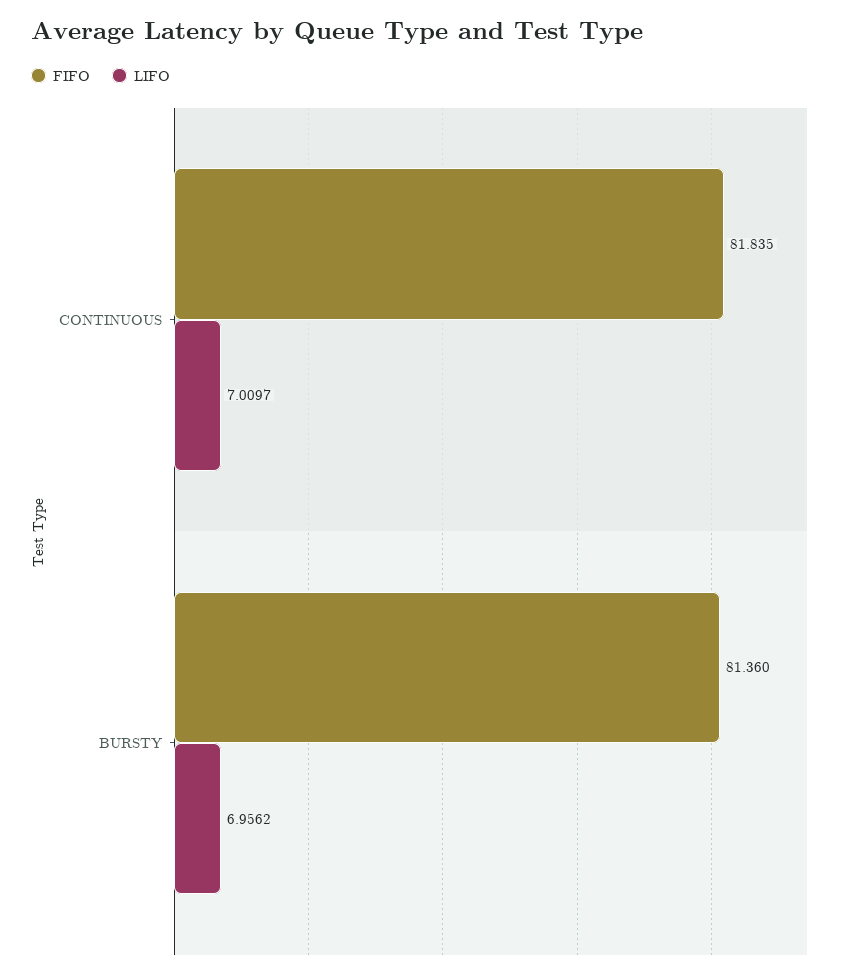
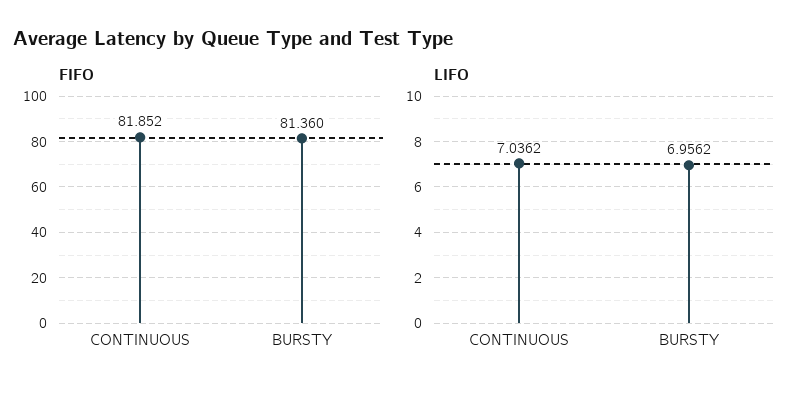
FIFO, CONTINUOUS: 81.835 -> 81.852
LIFO, CONTINUOUS: 7.0097 -> 7.0362

